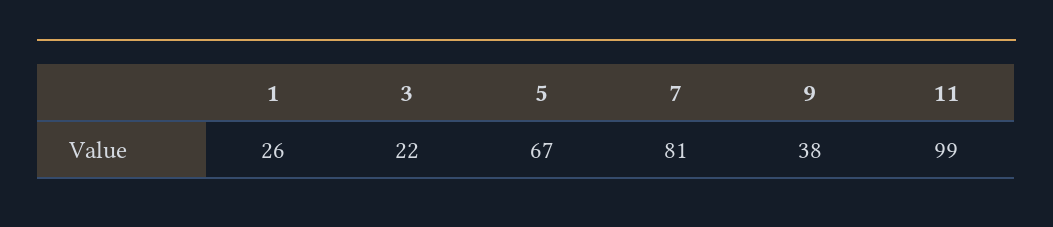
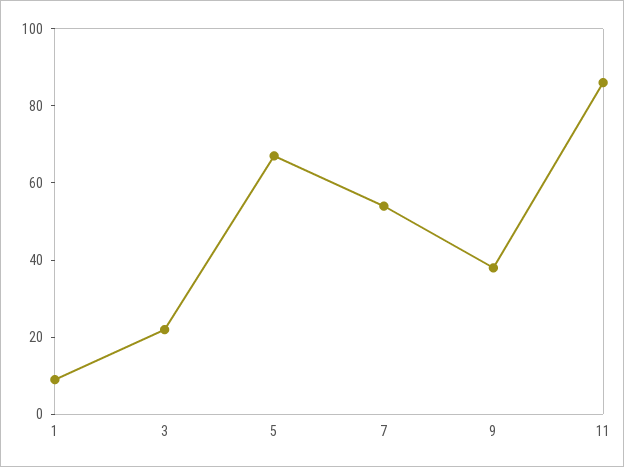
1: 26 -> 10
7: 81 -> 55
11: 99 -> 85

